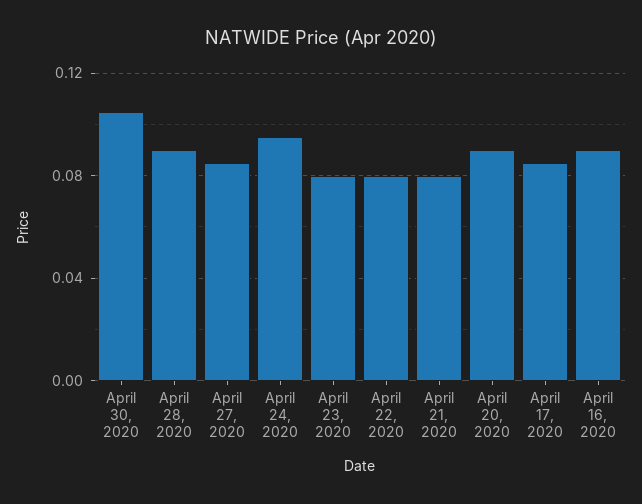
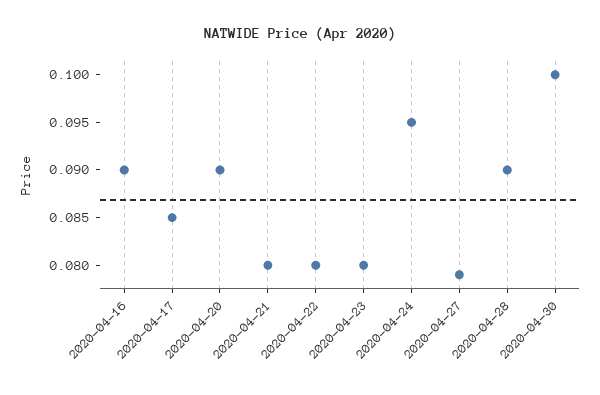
April 30, 2020: 0.105 -> 0.1
April 27, 2020: 0.085 -> 0.079

